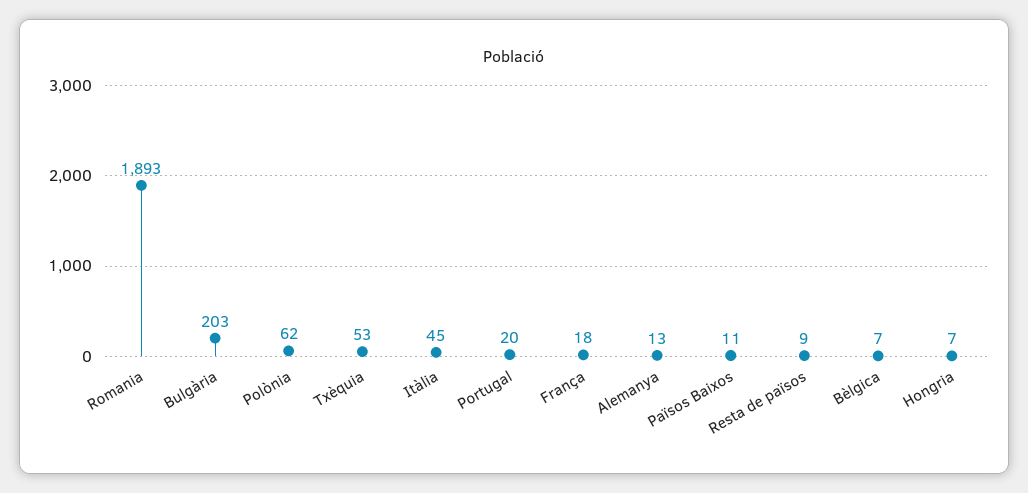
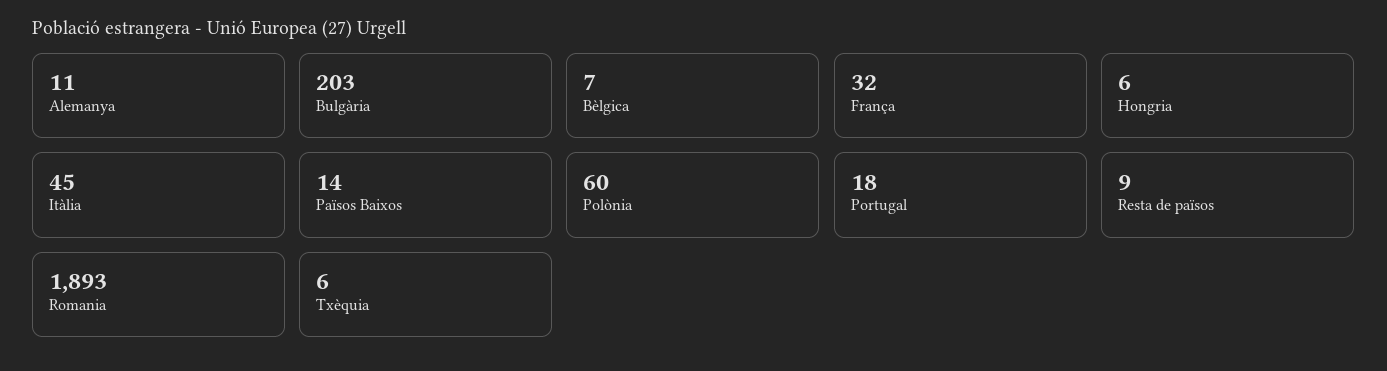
Polònia: 62 -> 60
Txèquia: 53 -> 6
Portugal: 20 -> 18
França: 18 -> 32
Alemanya: 13 -> 11
Països Baixos: 11 -> 14
Hongria: 7 -> 6

